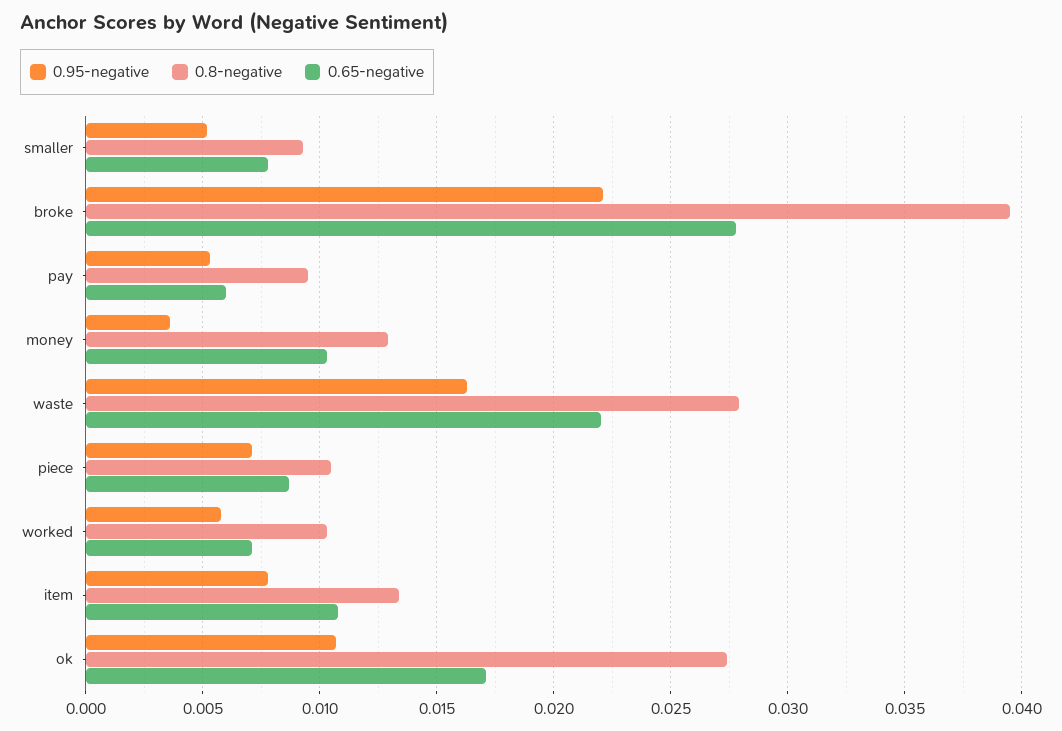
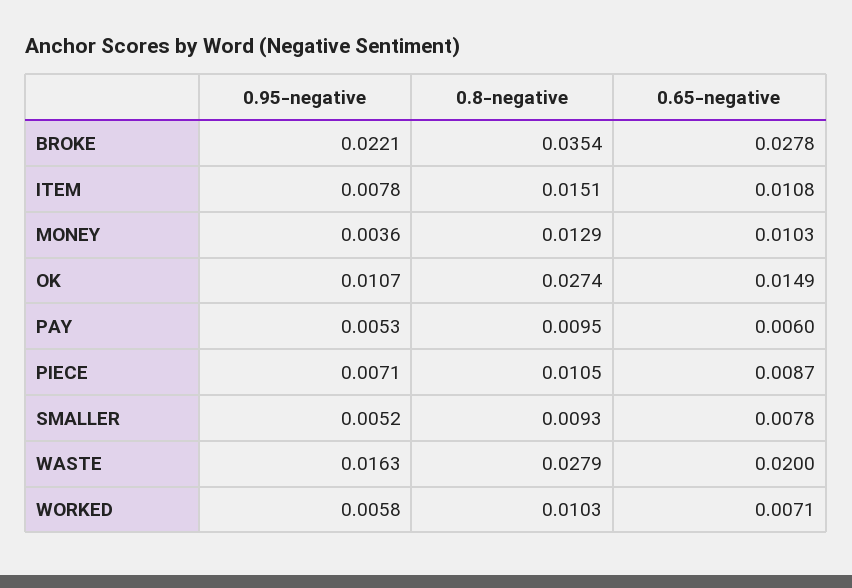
0.8-negative, broke: 0.0395 -> 0.0354
0.65-negative, waste: 0.022 -> 0.02
0.8-negative, item: 0.0135 -> 0.0151
0.65-negative, ok: 0.017 -> 0.0149

